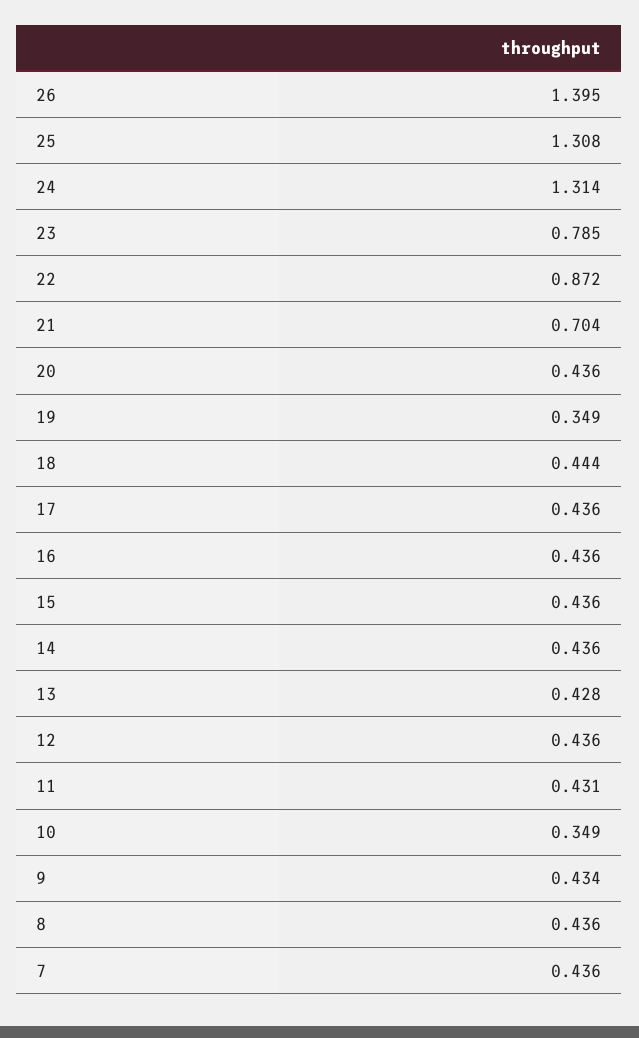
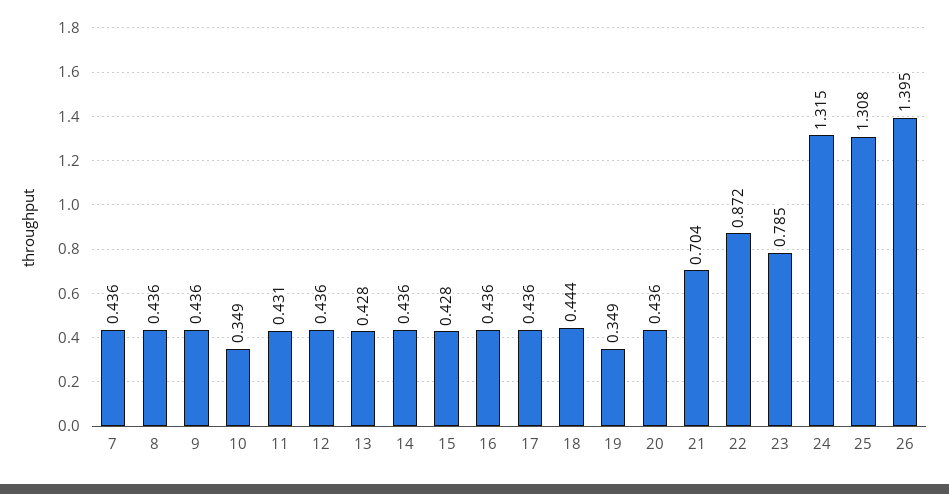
24: 1.314 -> 1.315
15: 0.436 -> 0.428
9: 0.434 -> 0.436

